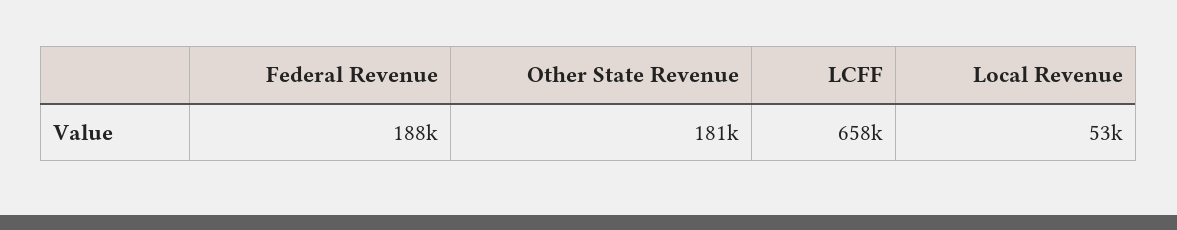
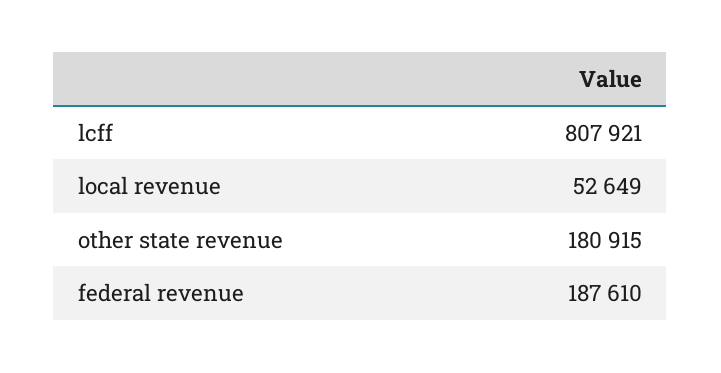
LCFF: 658000 -> 807921

